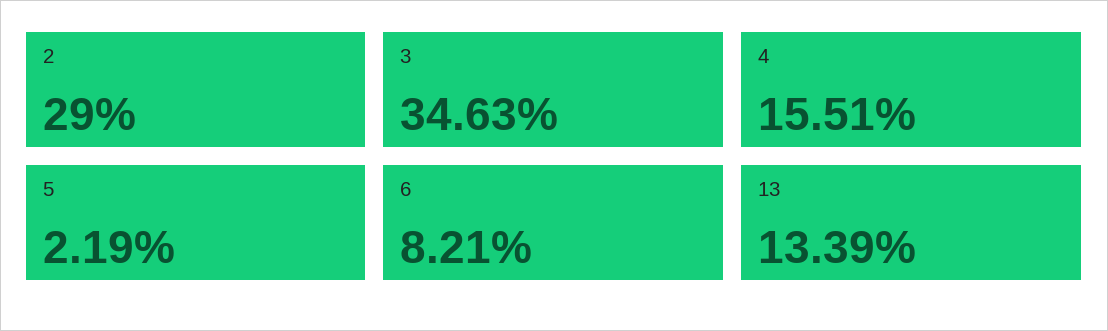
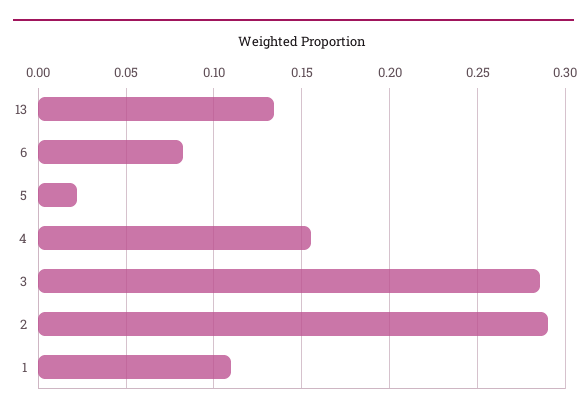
3: 0.3463 -> 0.285
1: none -> 0.11

